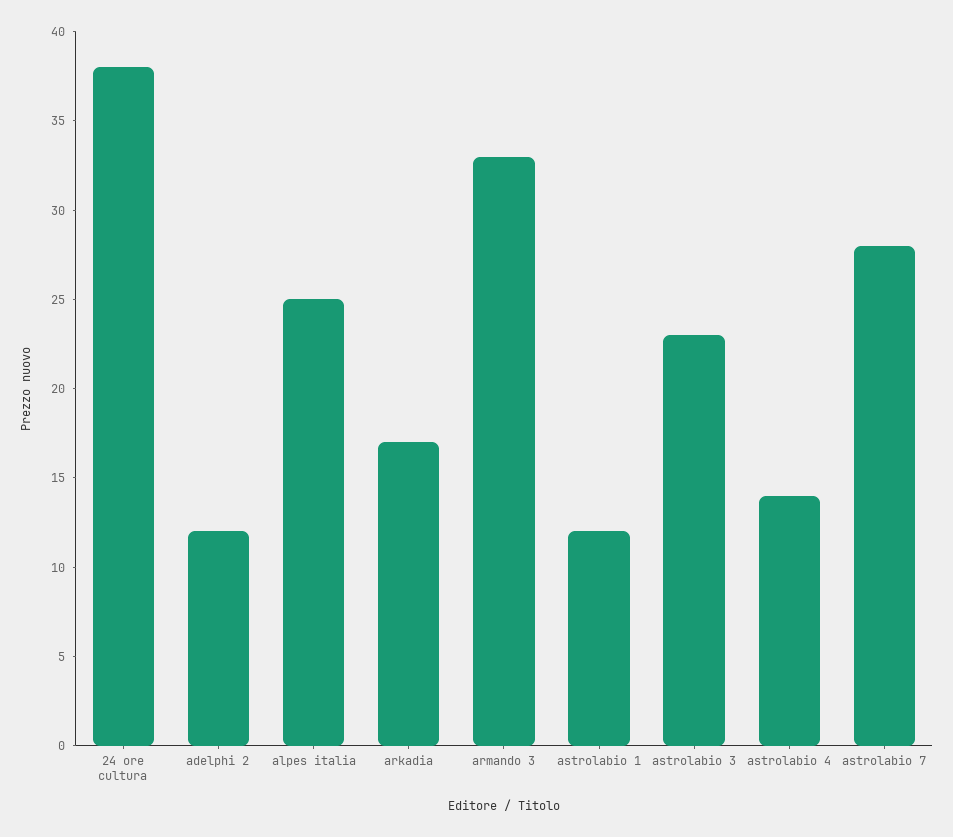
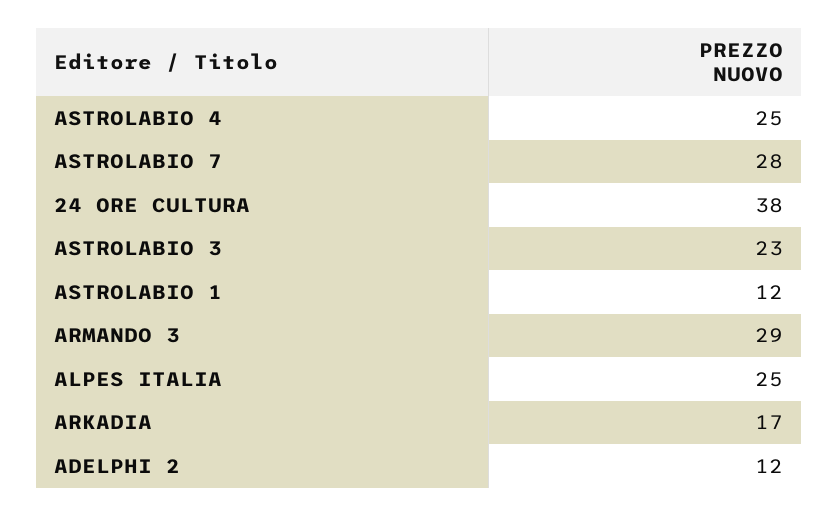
armando 3: 33 -> 29
astrolabio 4: 14 -> 25

